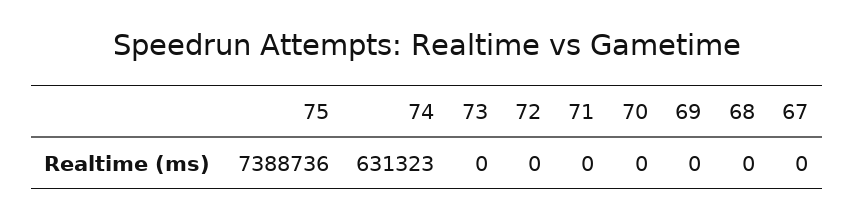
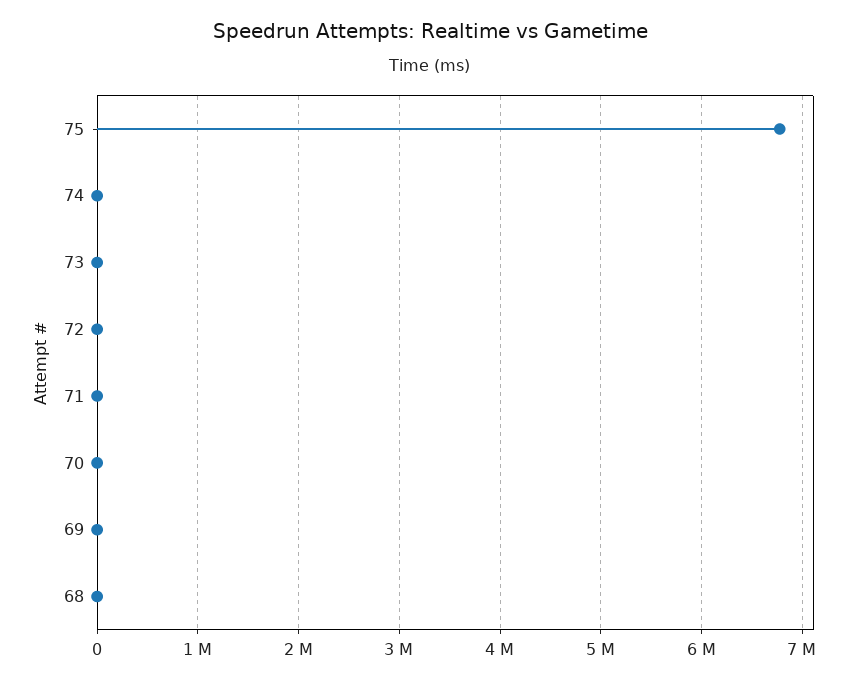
75: 7388736 -> 6800000
74: 631323 -> 0
67: 0 -> none

